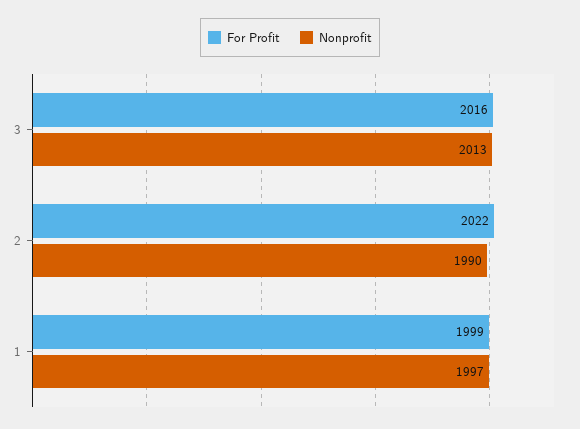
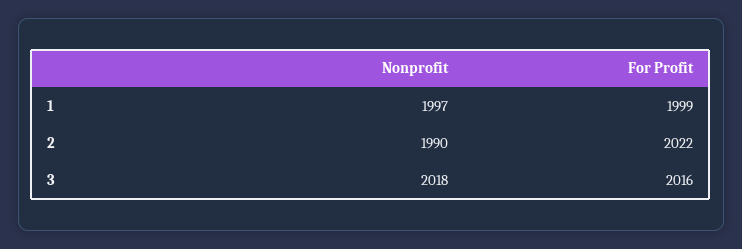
Nonprofit, 3: 2013 -> 2018

